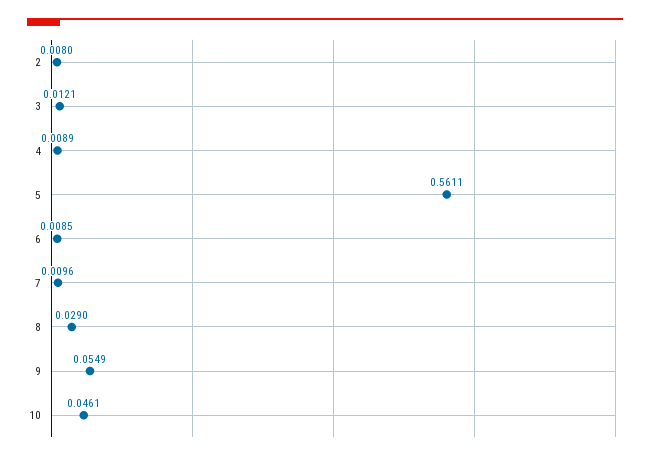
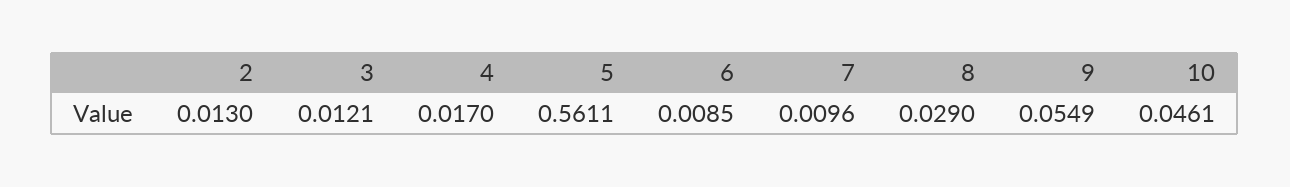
2: 0.008 -> 0.013
4: 0.0089 -> 0.017

